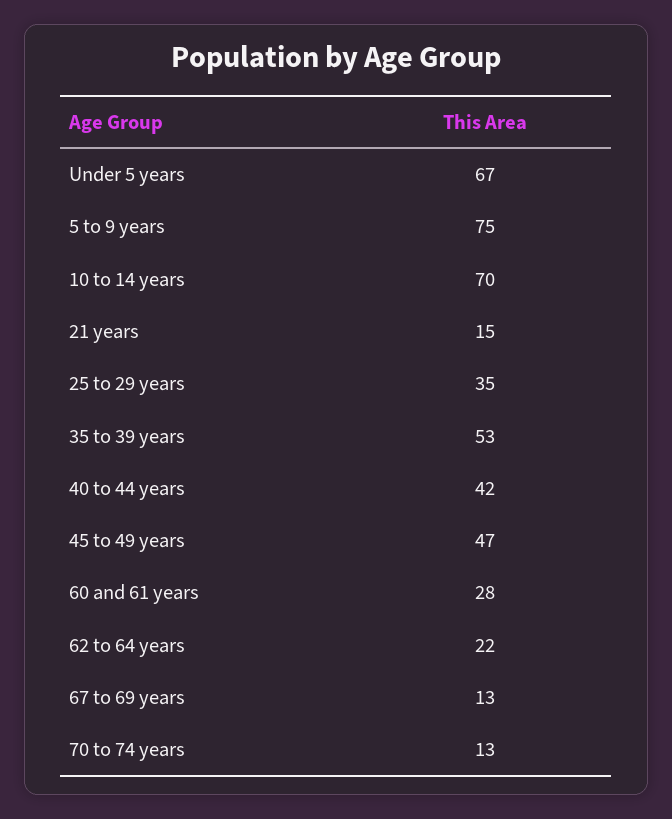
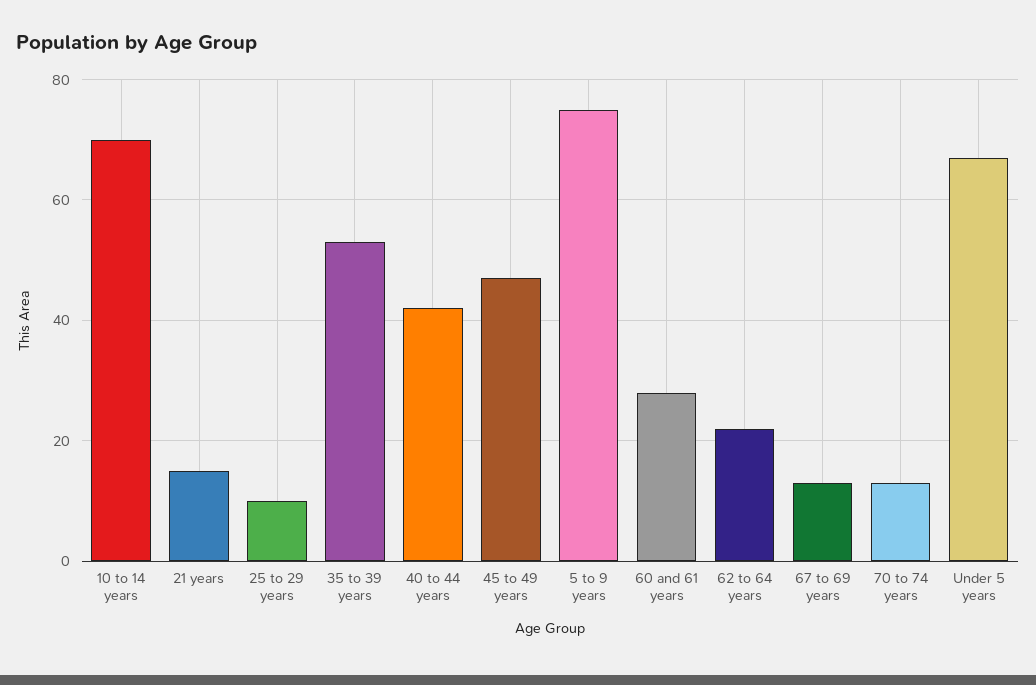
25 to 29 years: 35 -> 10

